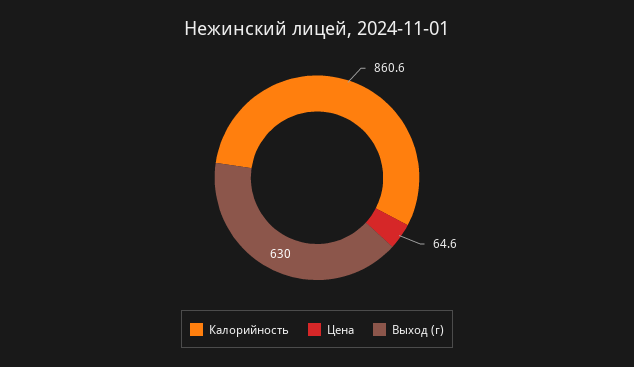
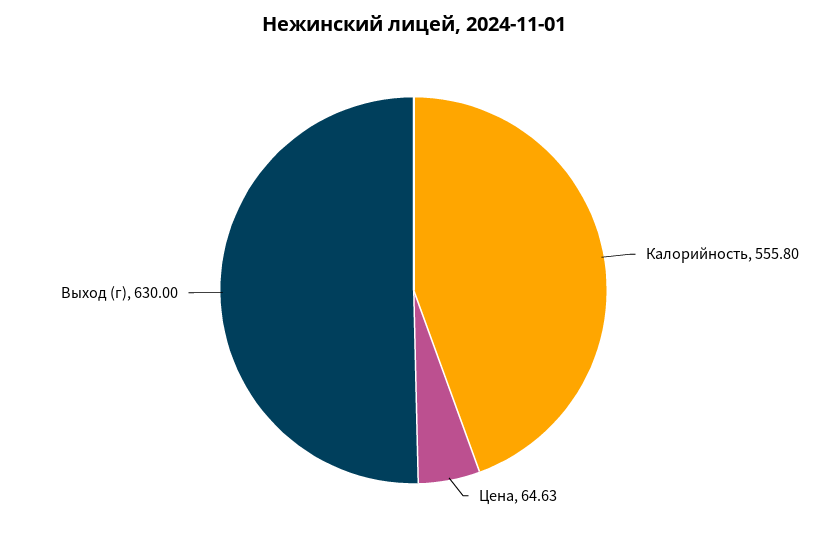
Калорийность: 860.6 -> 555.8

